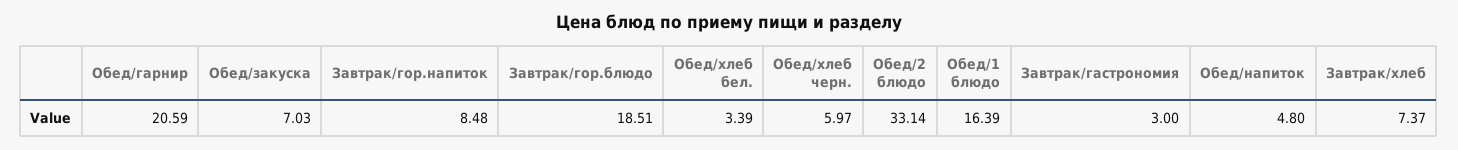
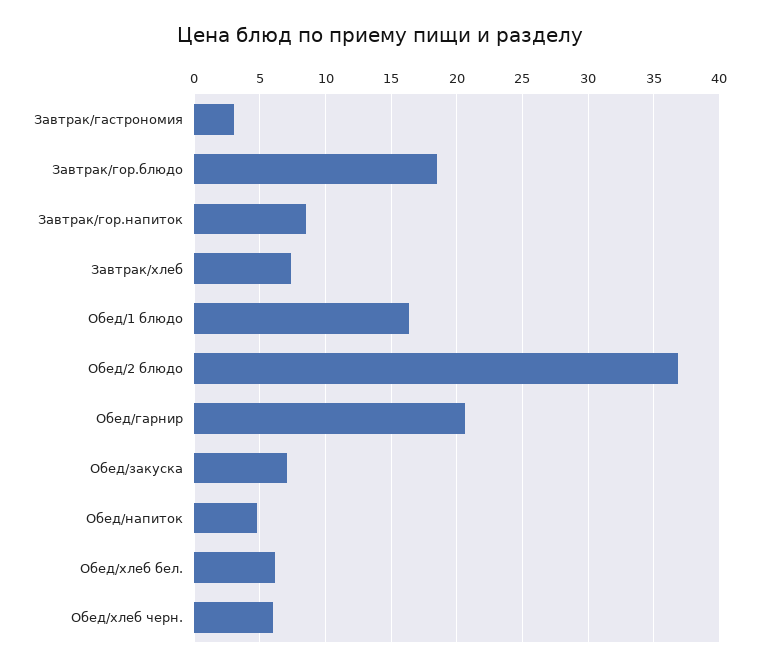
Обед/хлеб бел.: 3.39 -> 6
Обед/2 блюдо: 33.14 -> 37

